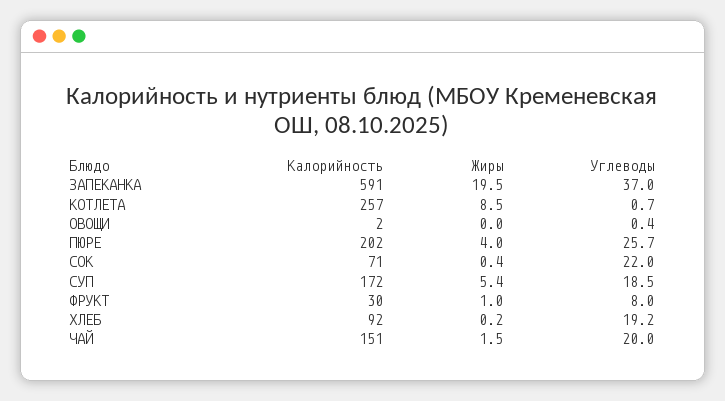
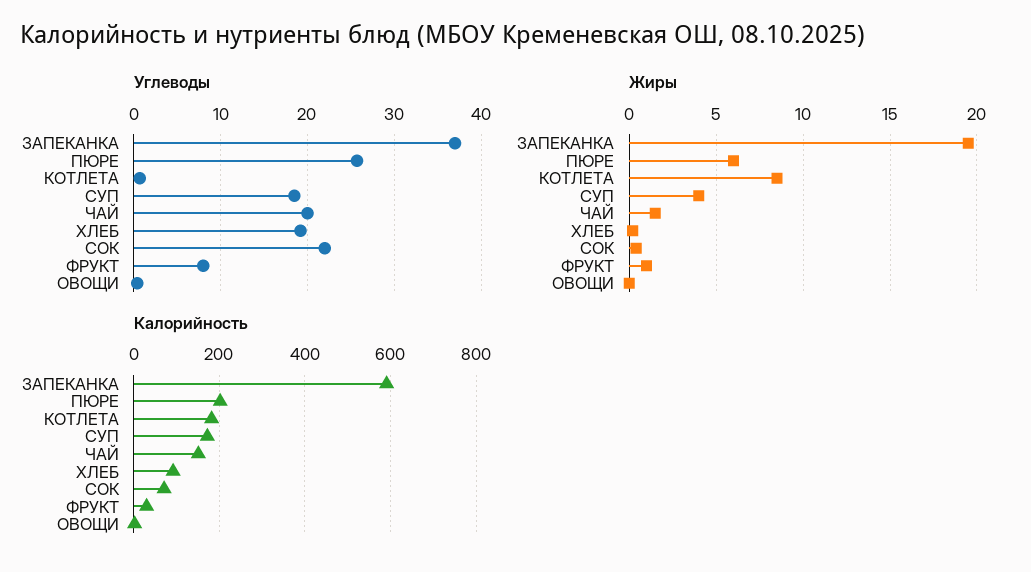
Калорийность, КОТЛЕТА: 257 -> 180
Жиры, ПЮРЕ: 4 -> 6
Жиры, СУП: 5.4 -> 4

